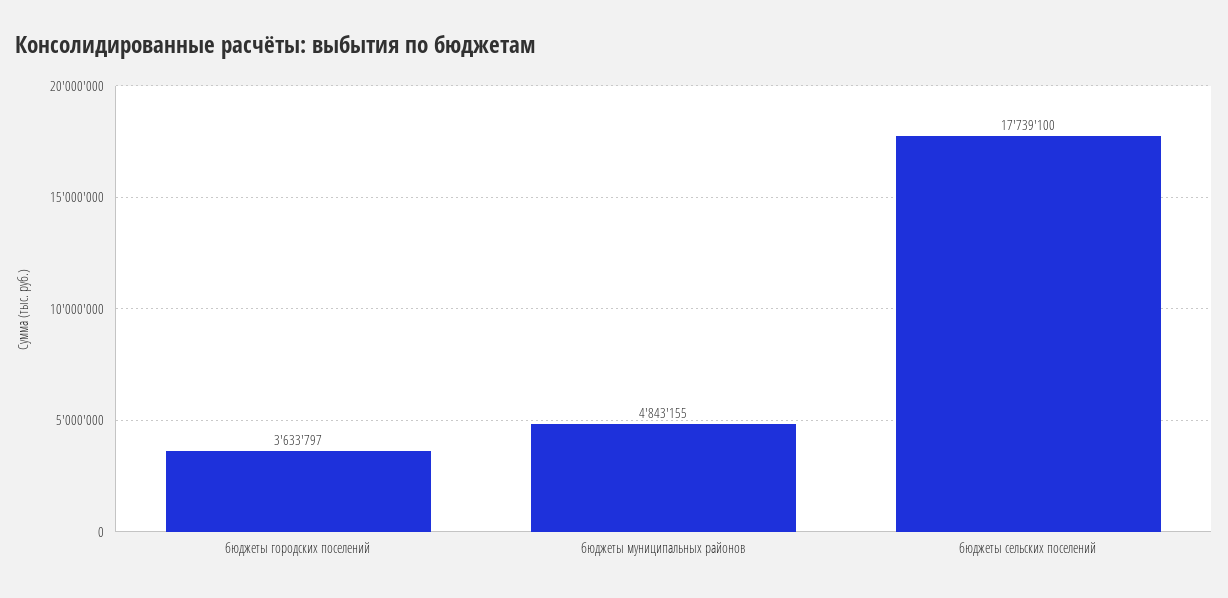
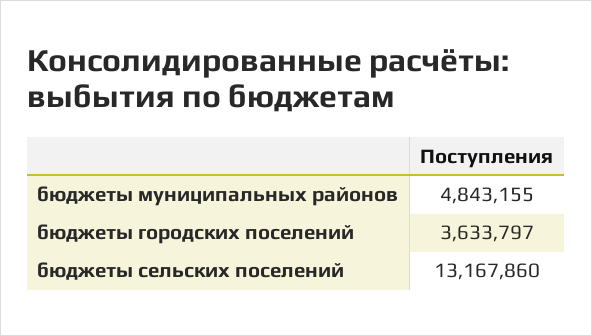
бюджеты сельских поселений: 17739100 -> 13167860

